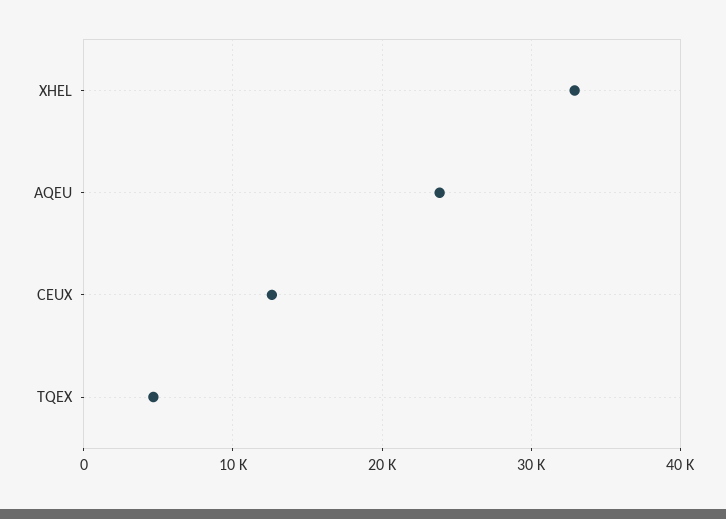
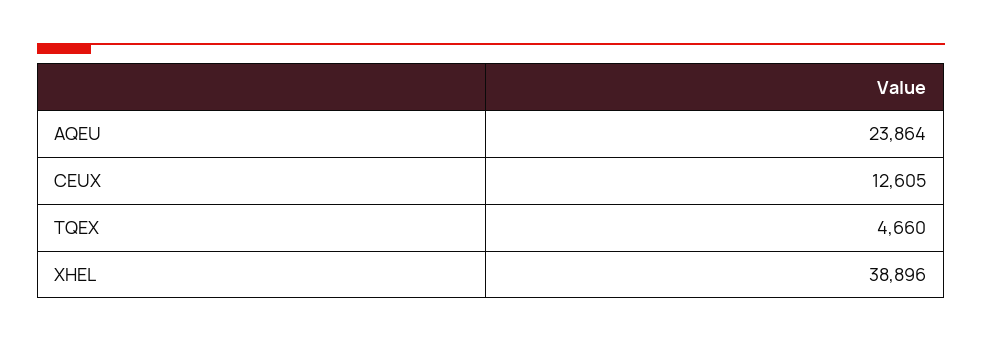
XHEL: 33000 -> 38896

